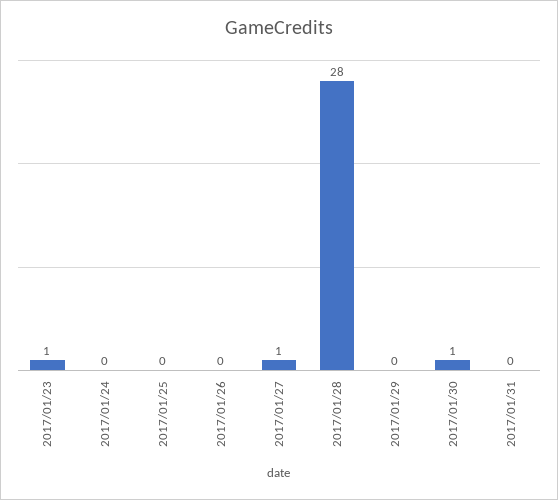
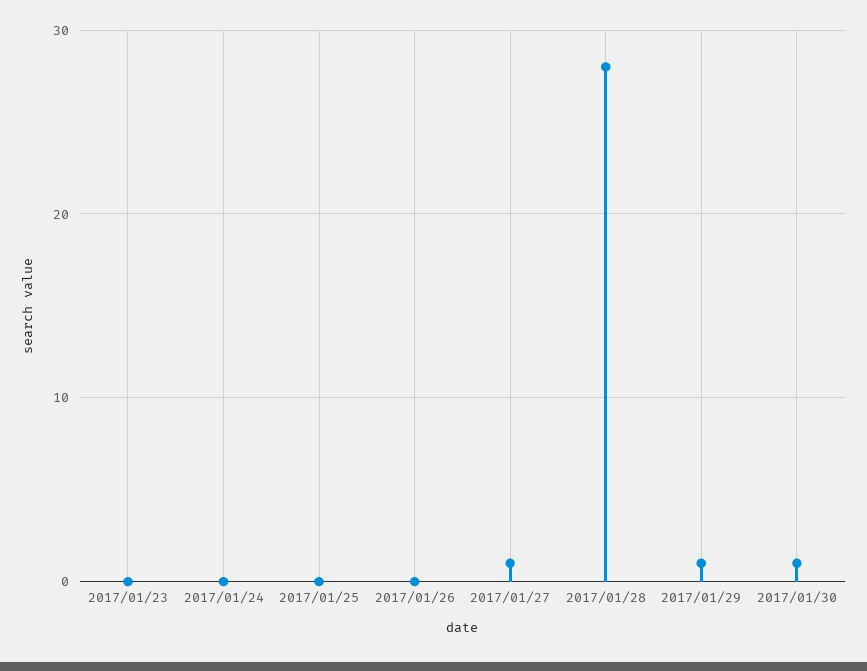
2017/01/23: 1 -> 0
2017/01/29: 0 -> 1
2017/01/31: 0 -> none

